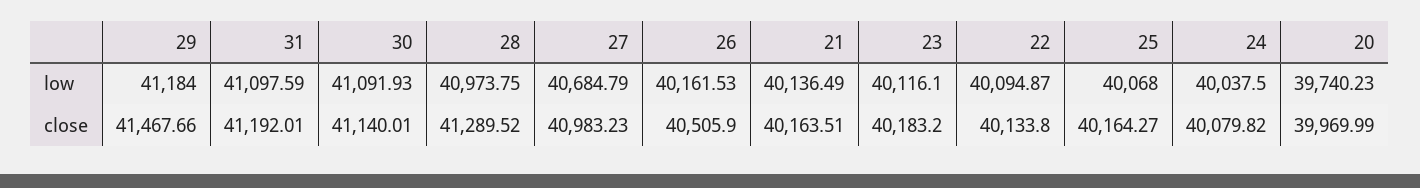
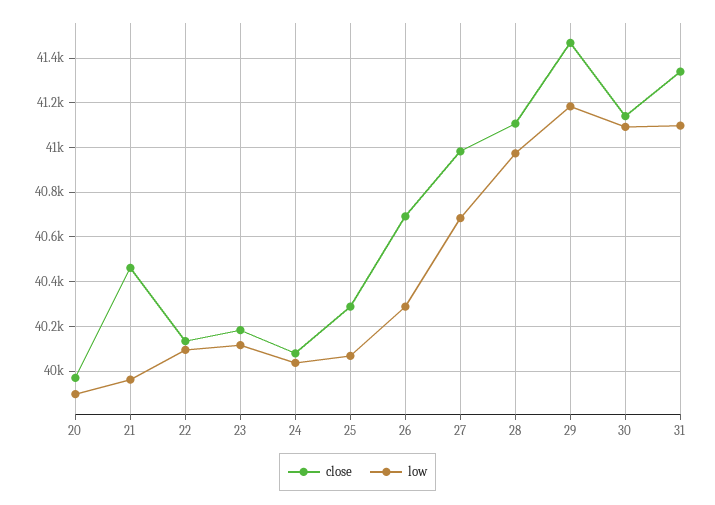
low, 26: 40161.53 -> 40300
low, 21: 40136.49 -> 39950
low, 20: 39740.23 -> 39900
close, 31: 41192.01 -> 41350
close, 28: 41289.52 -> 41100
close, 26: 40505.9 -> 40700
close, 21: 40163.51 -> 40450
close, 25: 40164.27 -> 40300

